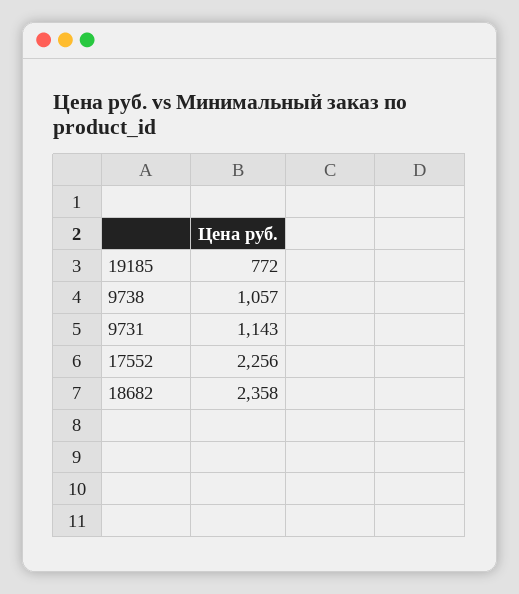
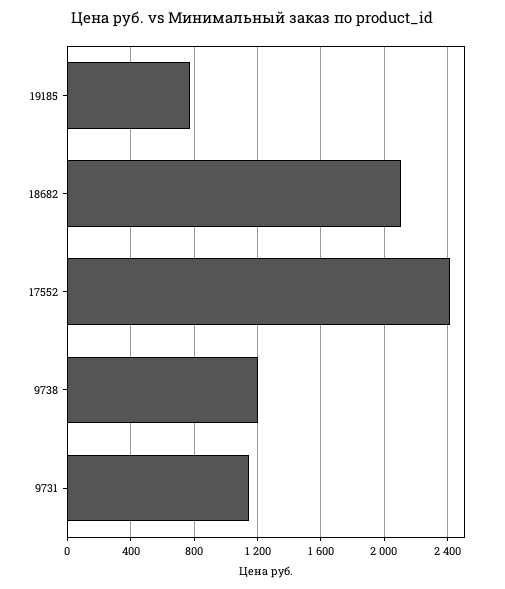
9738: 1057 -> 1200
17552: 2256 -> 2400
18682: 2358 -> 2100

